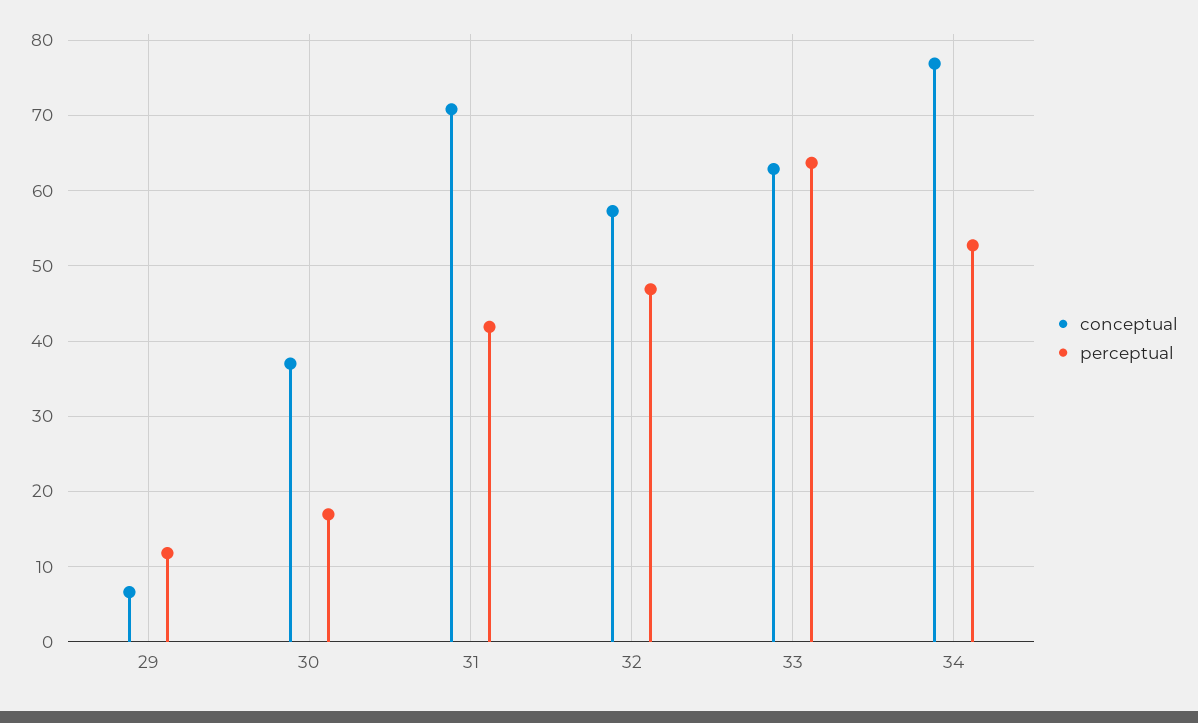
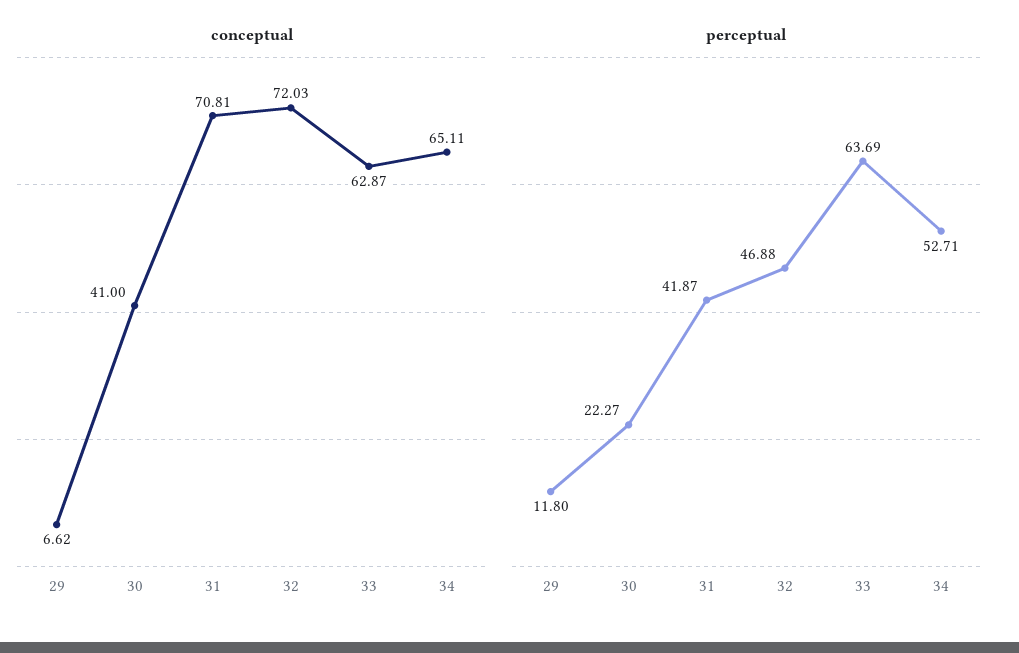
conceptual, 30: 37 -> 41
perceptual, 30: 17 -> 22.27
conceptual, 32: 57 -> 72.03
conceptual, 34: 77 -> 65.11

